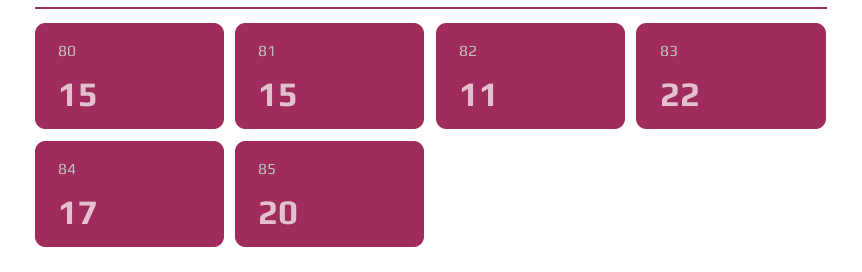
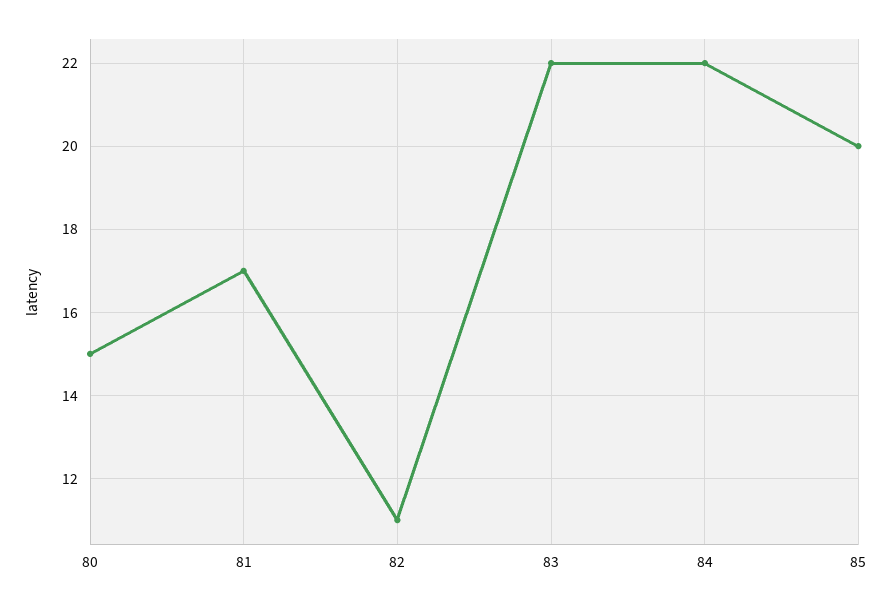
81: 15 -> 17
84: 17 -> 22

